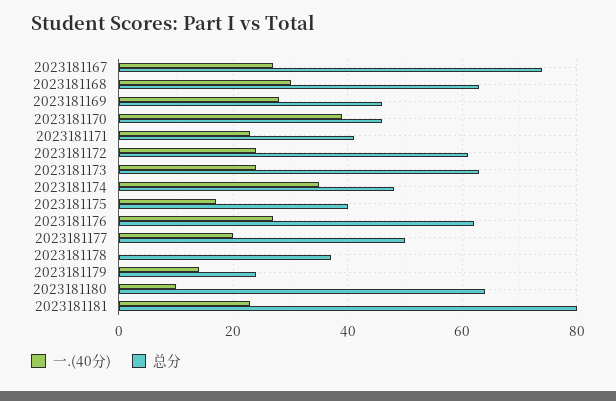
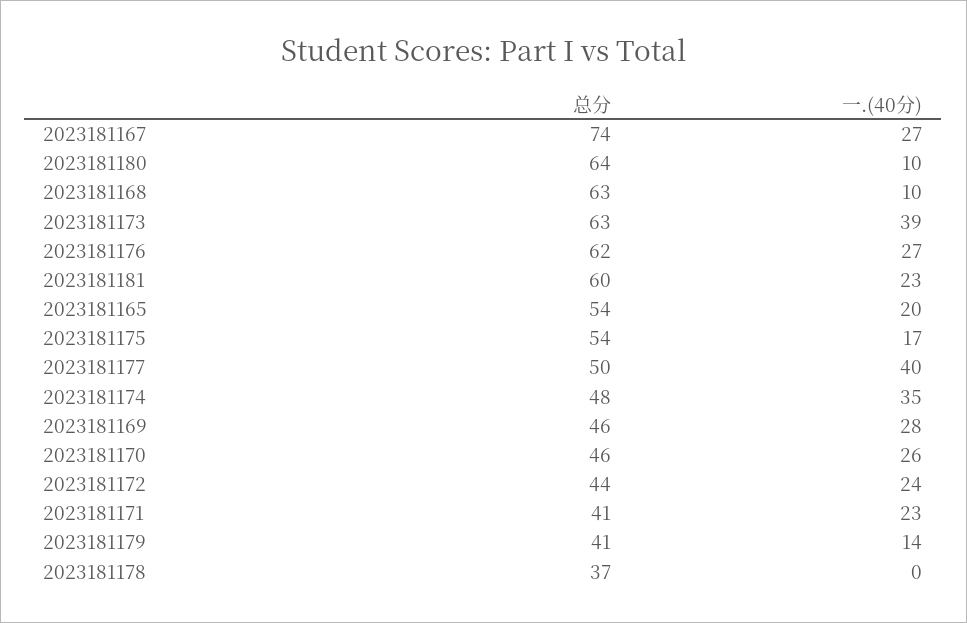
一.(40分), 2023181168: 30 -> 10
一.(40分), 2023181170: 40 -> 26
总分, 2023181172: 60 -> 44
一.(40分), 2023181173: 25 -> 39
总分, 2023181175: 40 -> 54
一.(40分), 2023181177: 20 -> 40
总分, 2023181179: 25 -> 41
总分, 2023181181: 80 -> 60
总分, 2023181165: none -> 54
一.(40分), 2023181165: none -> 20

